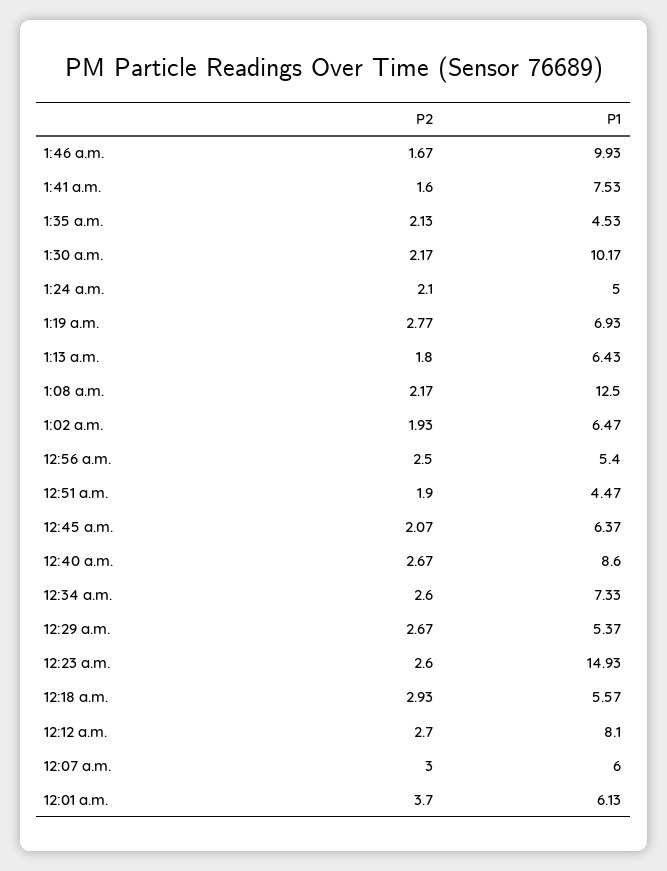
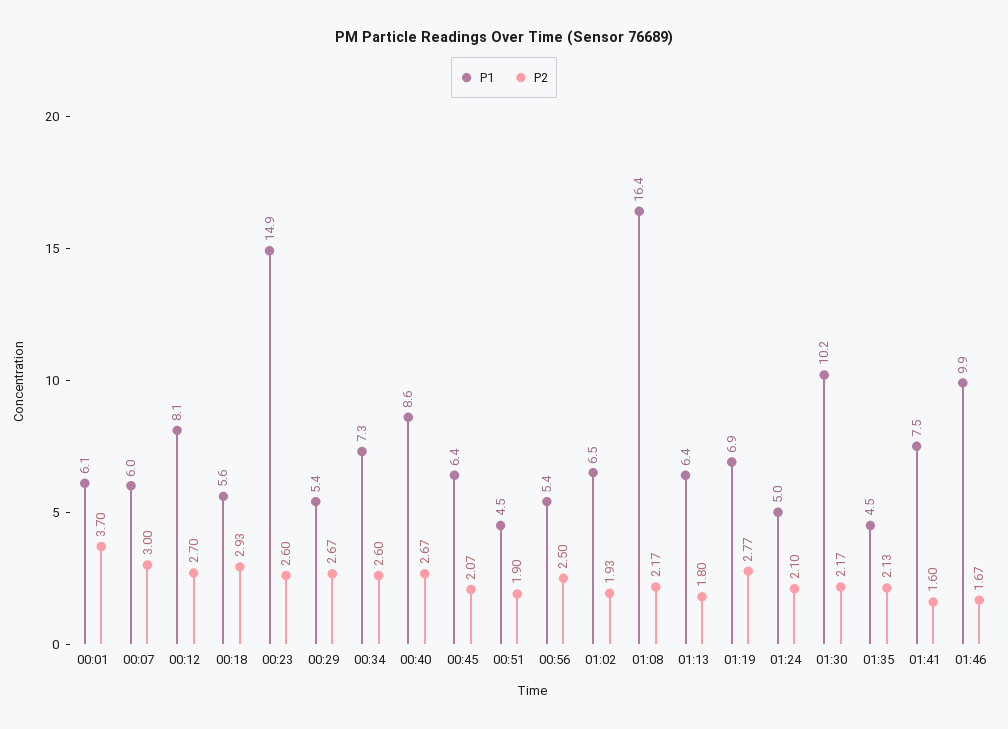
P1, 1:08 a.m.: 12.5 -> 16.4

